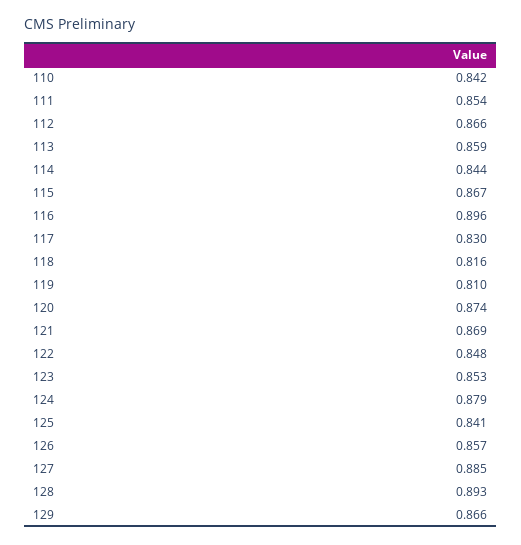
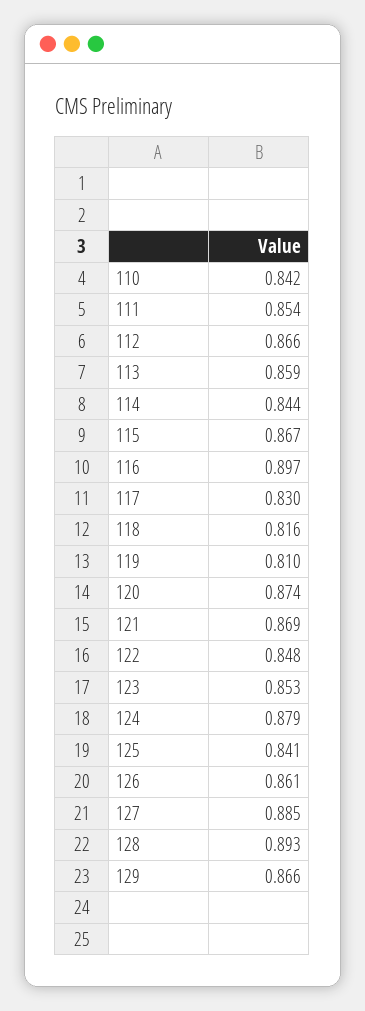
116: 0.896 -> 0.897
126: 0.857 -> 0.861

